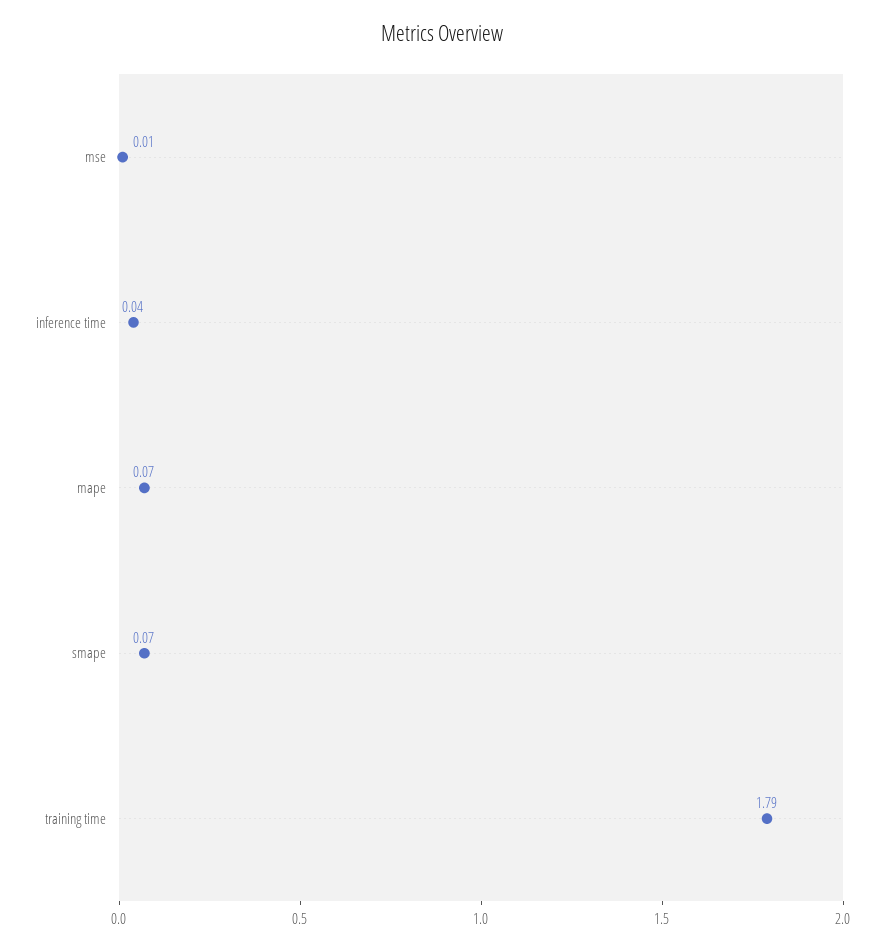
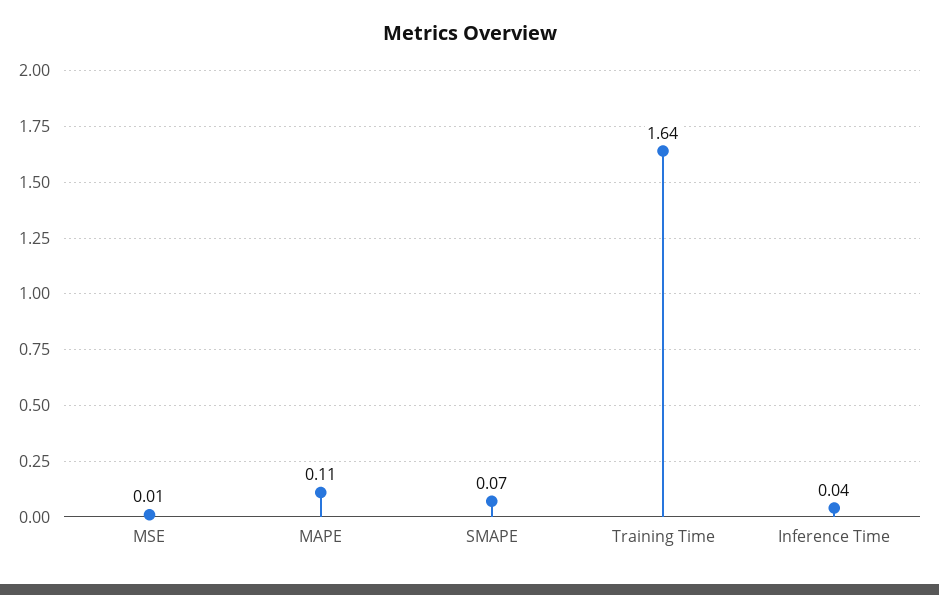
mape: 0.07 -> 0.11
training time: 1.79 -> 1.64

